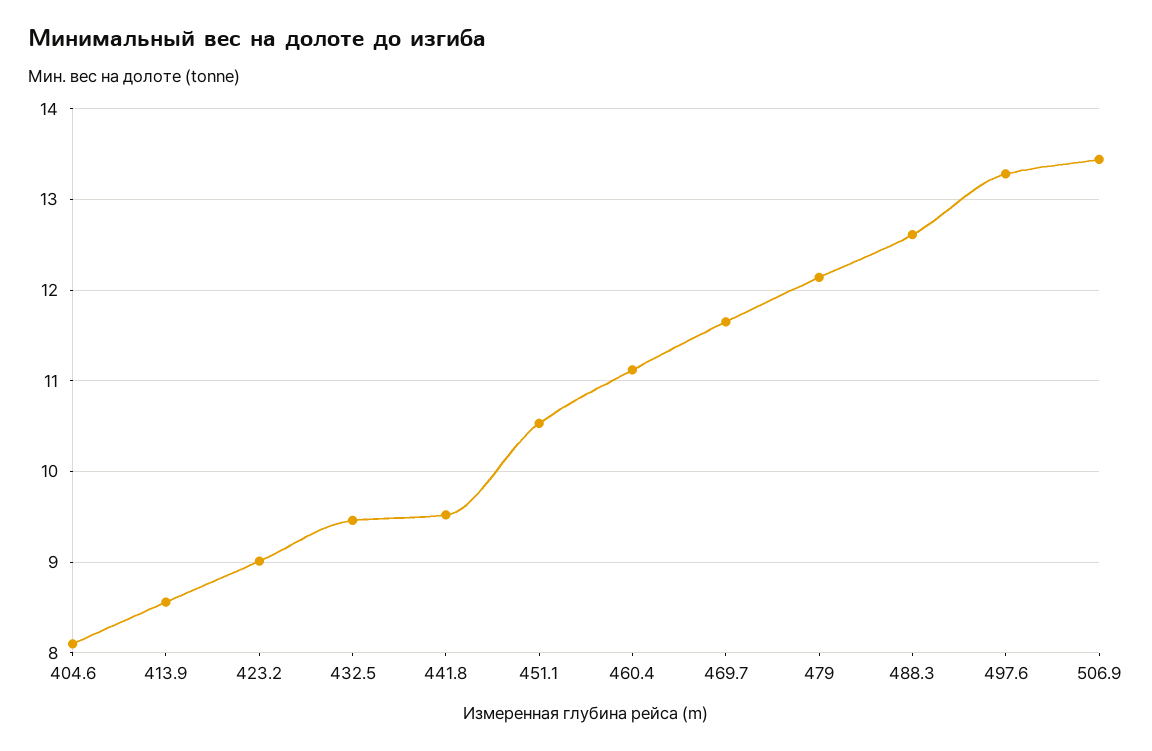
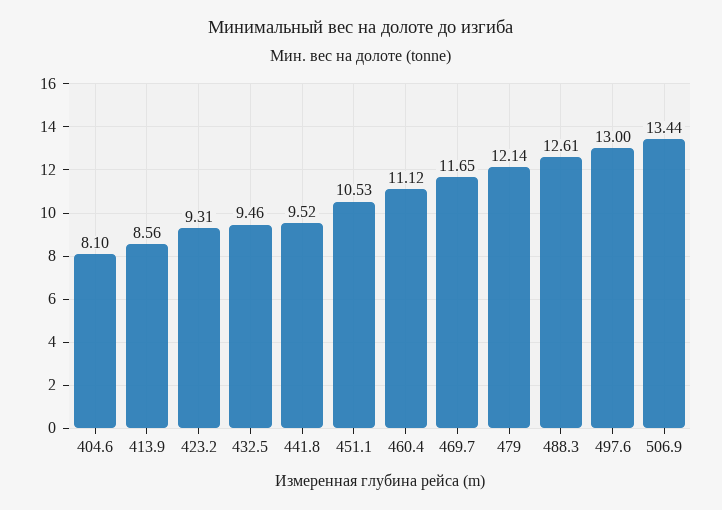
423.2: 9 -> 9.31
497.6: 13.3 -> 13

